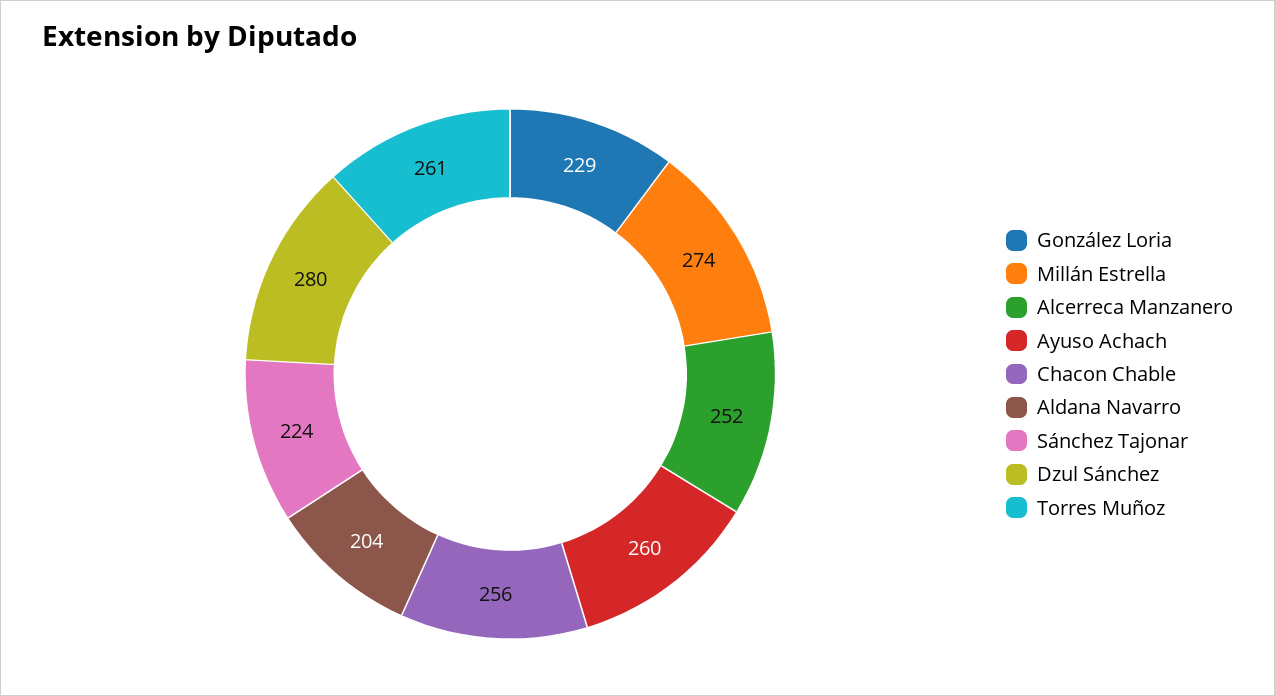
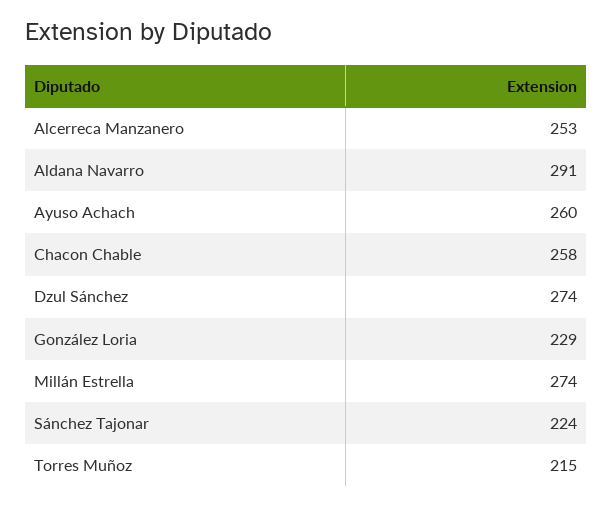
Alcerreca Manzanero: 252 -> 253
Chacon Chable: 256 -> 258
Aldana Navarro: 204 -> 291
Dzul Sánchez: 280 -> 274
Torres Muñoz: 261 -> 215

